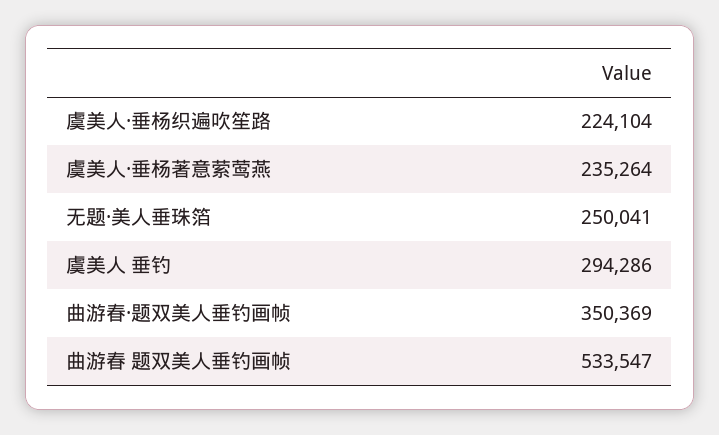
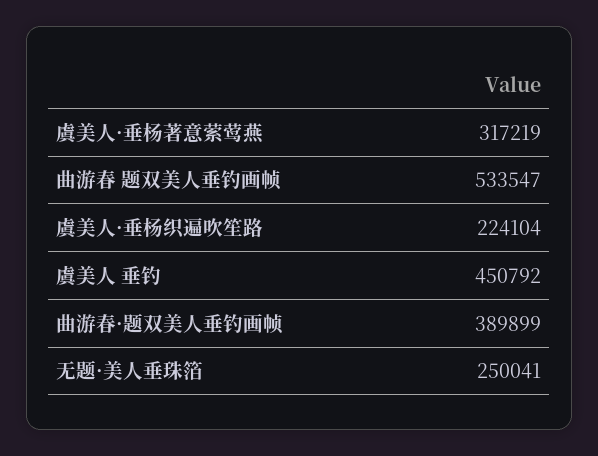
虞美人·垂杨著意萦莺燕: 235264 -> 317219
虞美人 垂钓: 294286 -> 450792
曲游春·题双美人垂钓画帧: 350369 -> 389899

